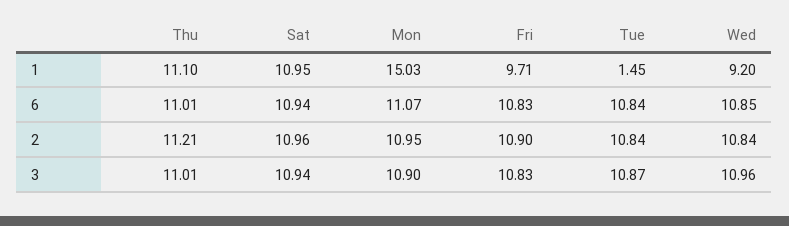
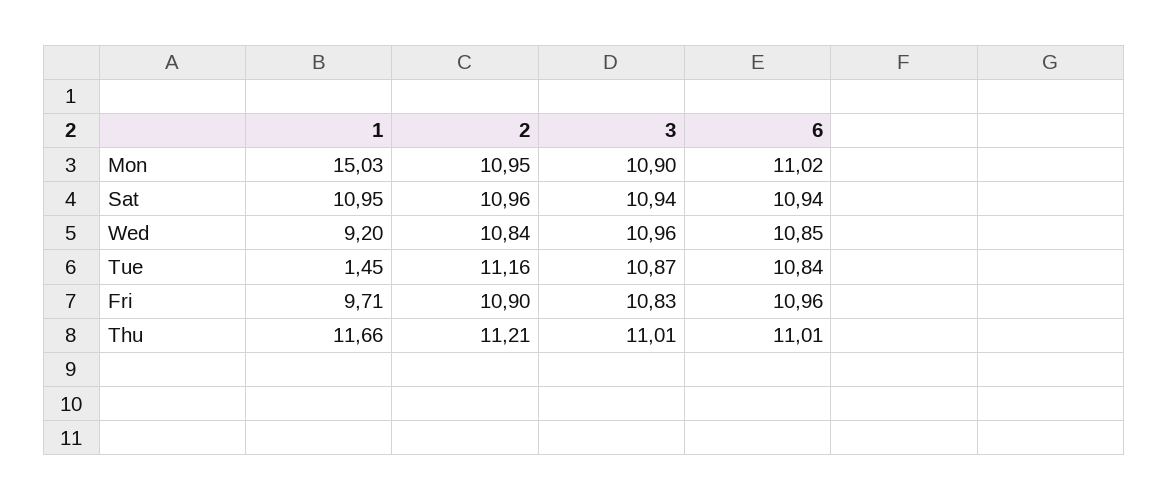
Thu, 1: 11.1 -> 11.66
Mon, 6: 11.07 -> 11.02
Fri, 6: 10.83 -> 10.96
Tue, 2: 10.84 -> 11.16

